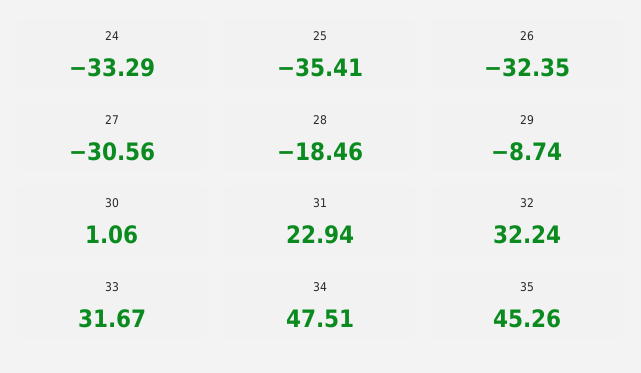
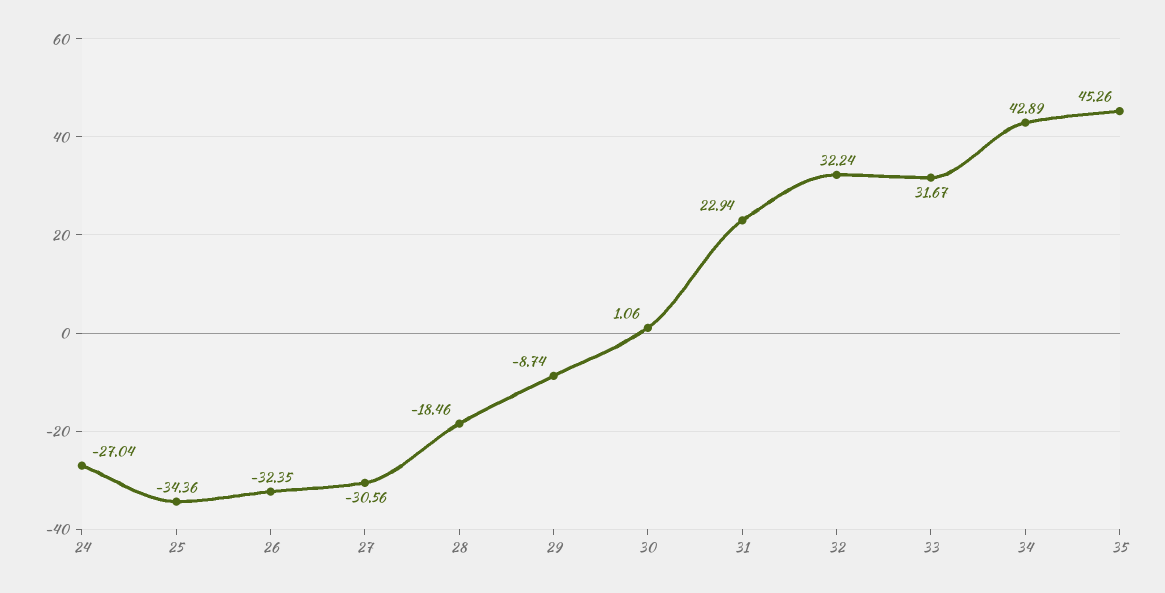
24: -33.29 -> -27.04
25: -35.41 -> -34.36
34: 47.51 -> 42.89

